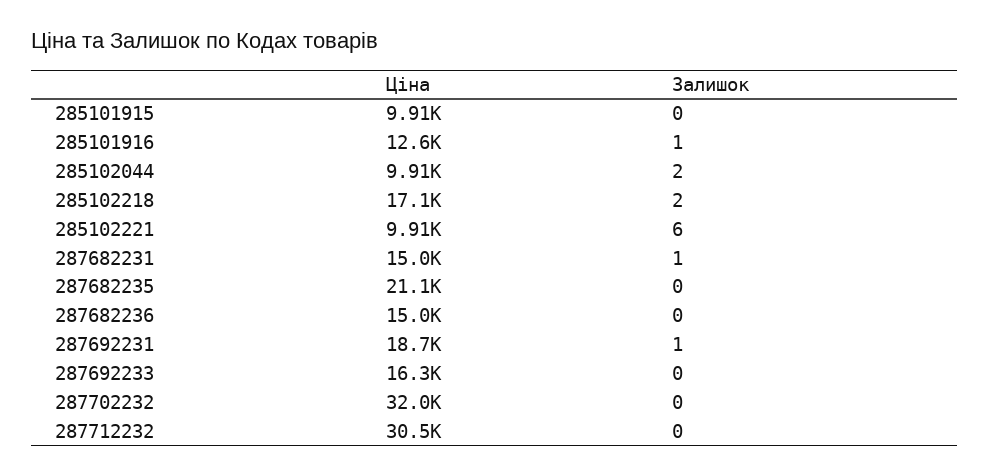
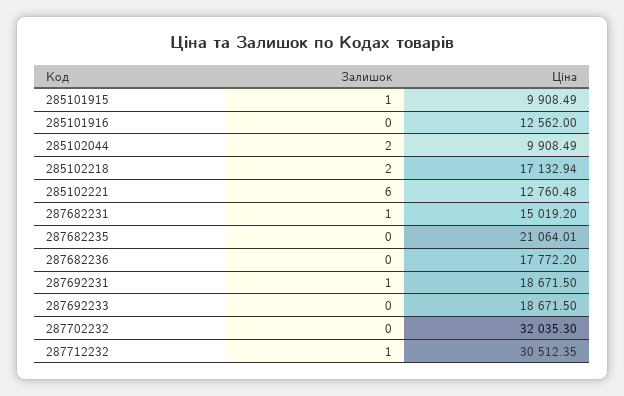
Залишок, 285101915: 0 -> 1
Залишок, 285101916: 1 -> 0
Ціна, 285102221: 9910 -> 12760.48
Ціна, 287682236: 15000 -> 17772.2
Ціна, 287692233: 16300 -> 18671.5
Залишок, 287712232: 0 -> 1

